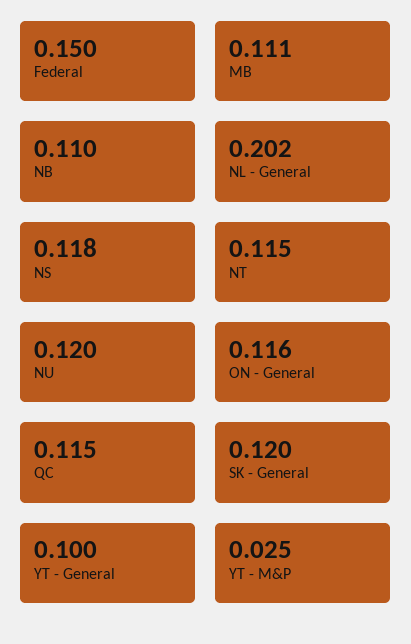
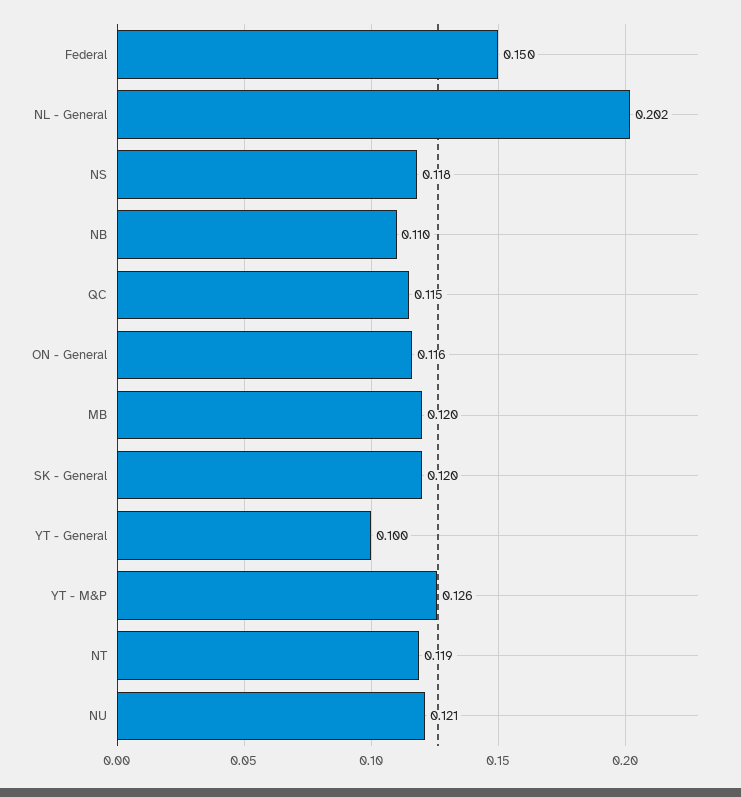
MB: 0.111 -> 0.12
NT: 0.115 -> 0.119
NU: 0.12 -> 0.121
YT - M&P: 0.025 -> 0.126

